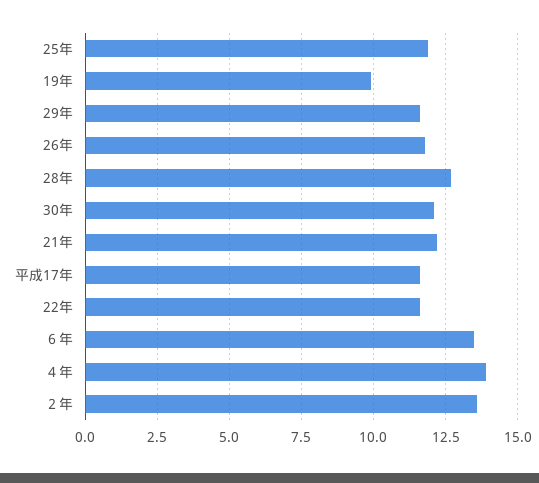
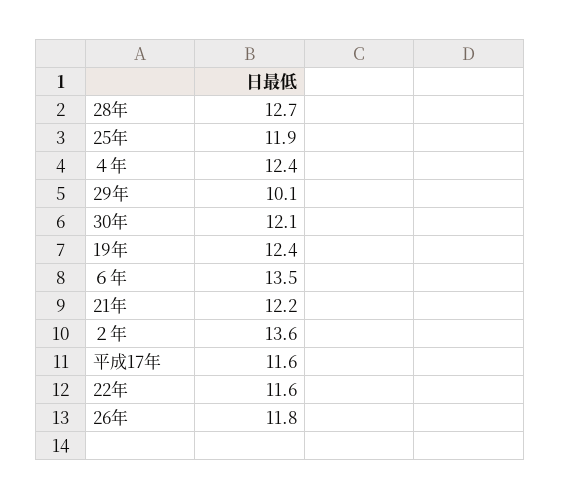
19年: 10 -> 12.4
29年: 11.5 -> 10.1
４年: 14 -> 12.4

